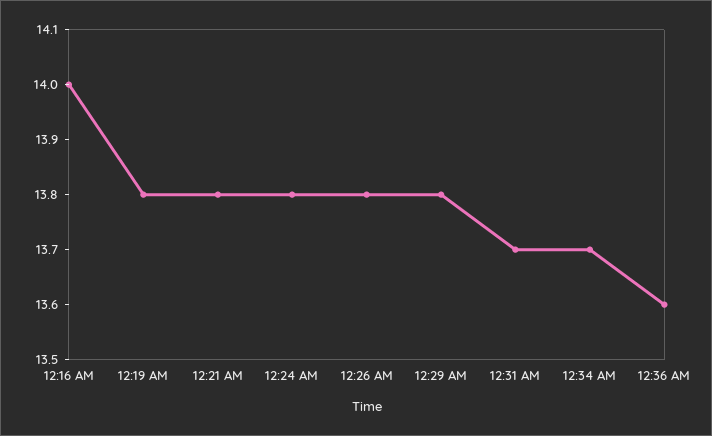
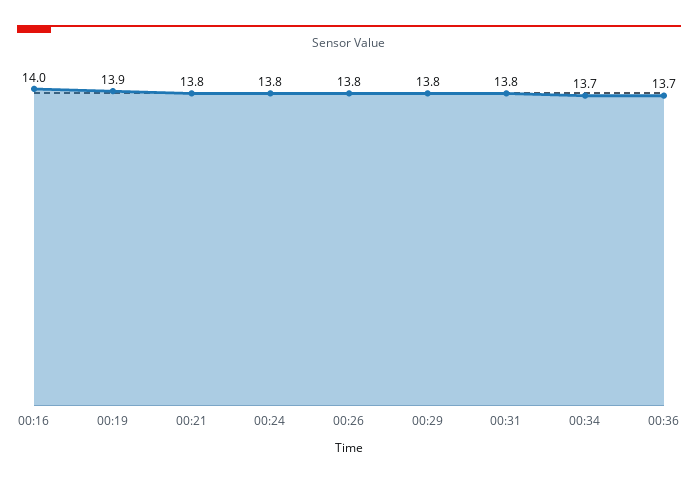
12:19 AM: 13.8 -> 13.9
12:31 AM: 13.7 -> 13.8
12:36 AM: 13.6 -> 13.7

